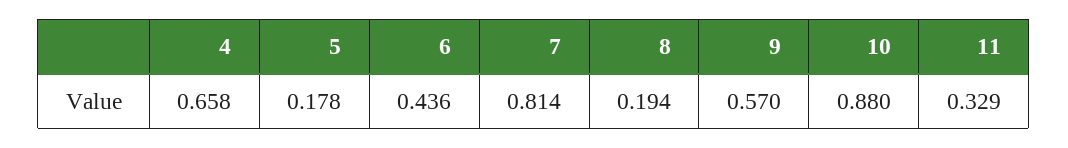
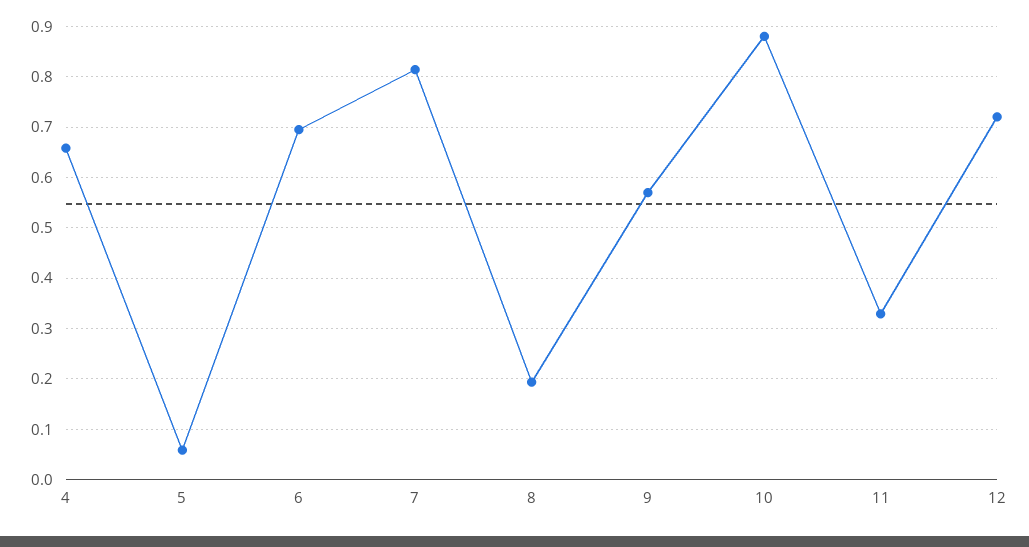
5: 0.178 -> 0.06
6: 0.436 -> 0.7
12: none -> 0.72

